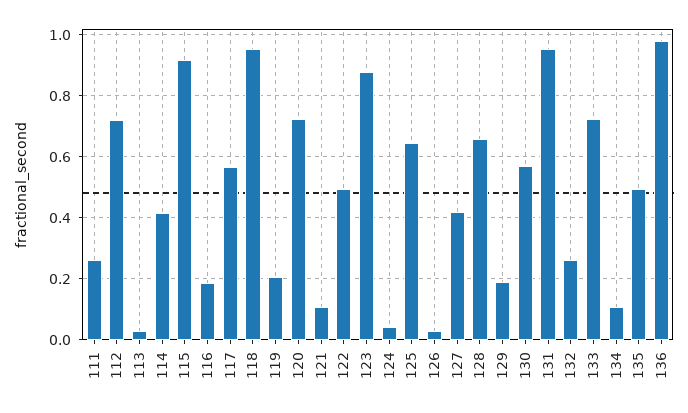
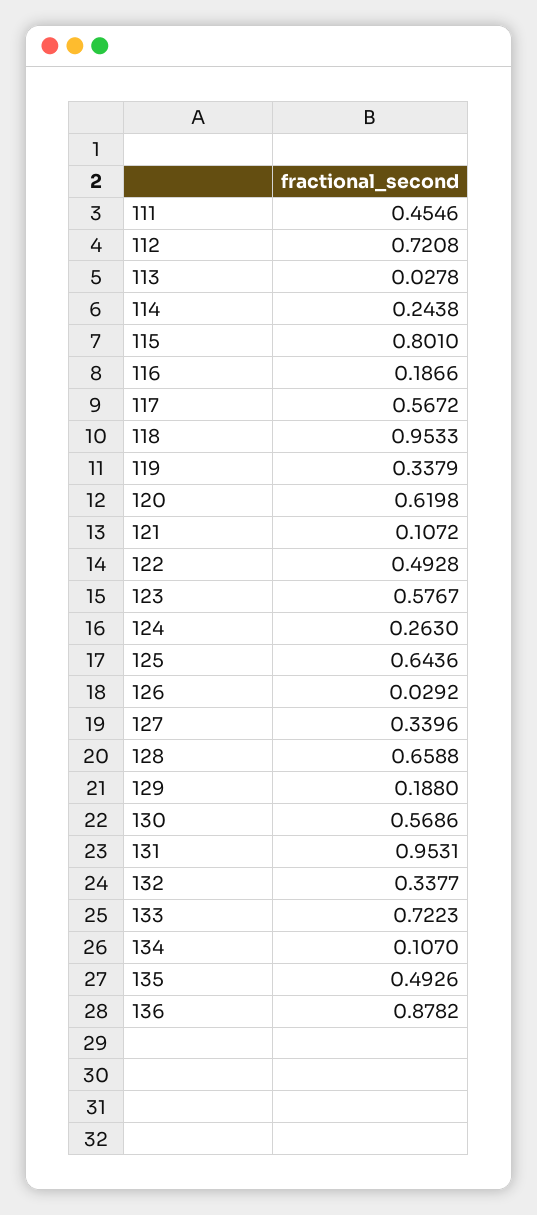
111: 0.26 -> 0.4546
114: 0.42 -> 0.2438
115: 0.92 -> 0.801
119: 0.2 -> 0.3379
120: 0.72 -> 0.6198
123: 0.88 -> 0.5767
124: 0.04 -> 0.263
127: 0.42 -> 0.3396
132: 0.26 -> 0.3377
136: 0.98 -> 0.8782

